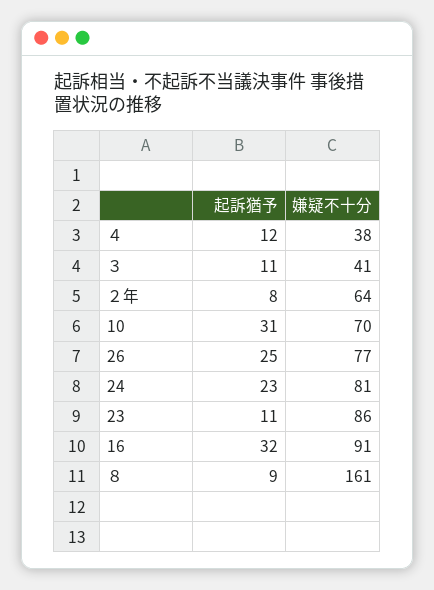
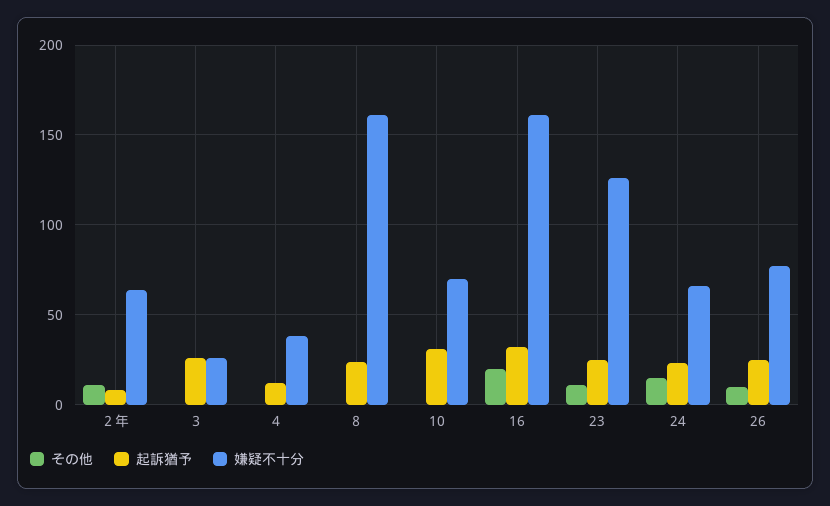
起訴猶予, ３: 11 -> 25
嫌疑不十分, ３: 41 -> 25
嫌疑不十分, 24: 81 -> 65
起訴猶予, 23: 11 -> 25
嫌疑不十分, 23: 86 -> 125
嫌疑不十分, 16: 91 -> 160
起訴猶予, ８: 9 -> 25
その他, ２年: none -> 10
その他, ３: none -> 0
その他, ４: none -> 0
その他, ８: none -> 0
その他, 10: none -> 0
その他, 16: none -> 20
その他, 23: none -> 10
その他, 24: none -> 15
その他, 26: none -> 10

